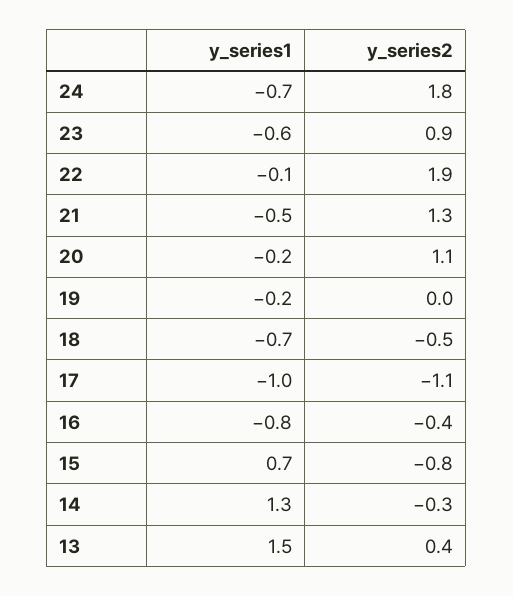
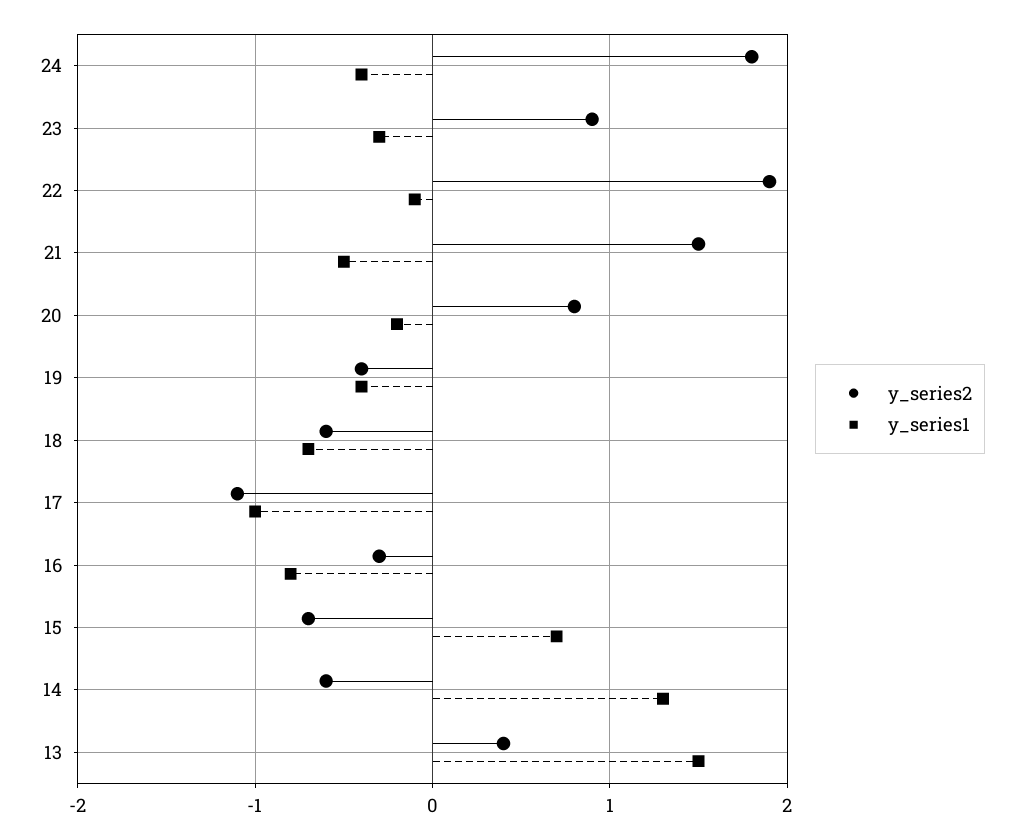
y_series1, 24: -0.7 -> -0.4
y_series1, 23: -0.6 -> -0.3
y_series2, 21: 1.3 -> 1.5
y_series2, 20: 1.1 -> 0.8
y_series1, 19: -0.2 -> -0.4
y_series2, 19: 0 -> -0.4
y_series2, 18: -0.5 -> -0.6
y_series2, 16: -0.4 -> -0.3
y_series2, 15: -0.8 -> -0.7
y_series2, 14: -0.3 -> -0.6

